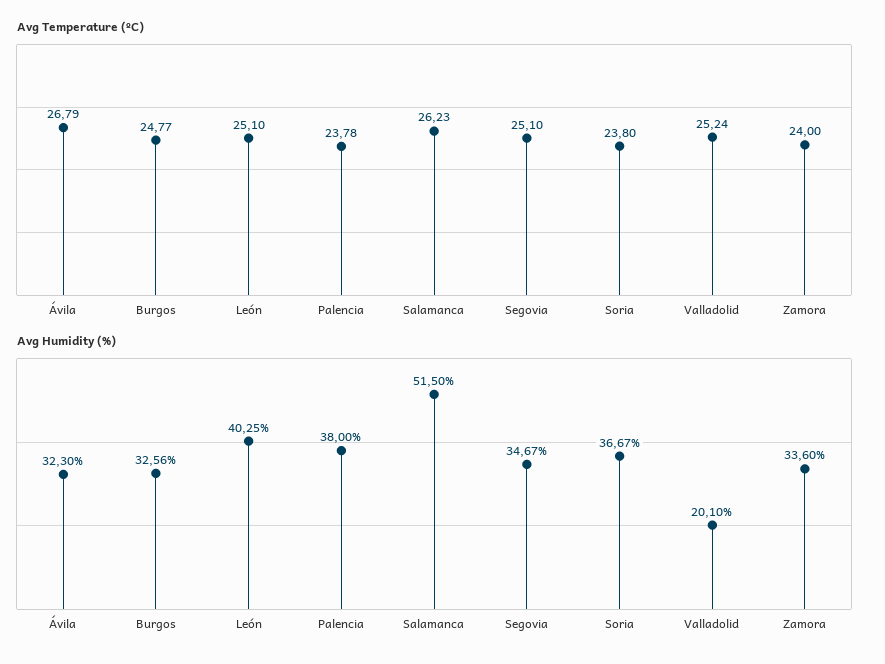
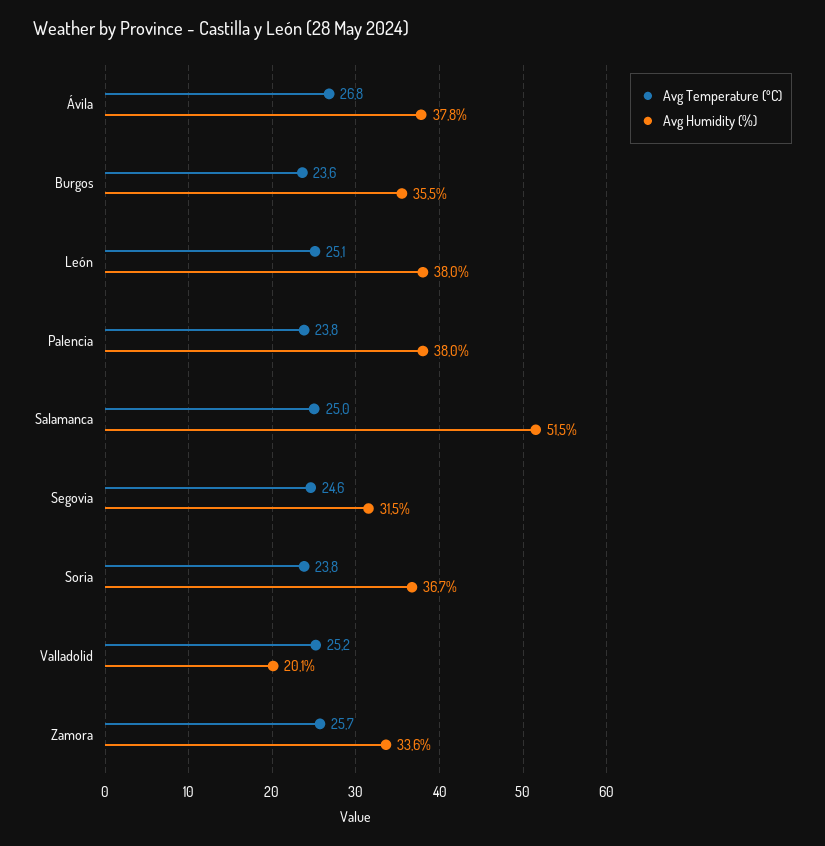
Avg Temperature (ºC), Burgos: 24.77 -> 23.6
Avg Temperature (ºC), Salamanca: 26.23 -> 25
Avg Temperature (ºC), Segovia: 25.1 -> 24.6
Avg Temperature (ºC), Zamora: 24 -> 25.7
Avg Humidity (%), Ávila: 32.3 -> 37.8
Avg Humidity (%), Burgos: 32.56 -> 35.5
Avg Humidity (%), León: 40.25 -> 38
Avg Humidity (%), Segovia: 34.67 -> 31.5

